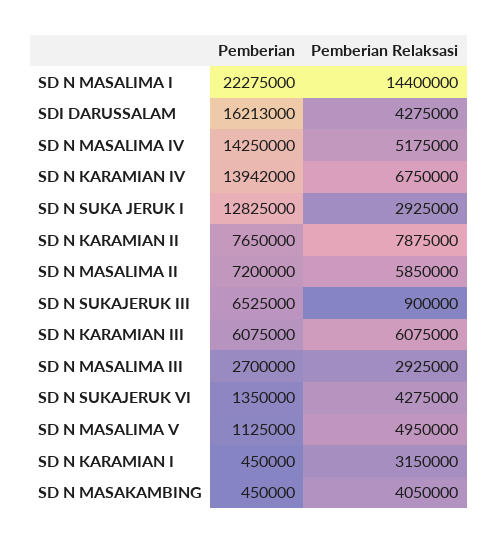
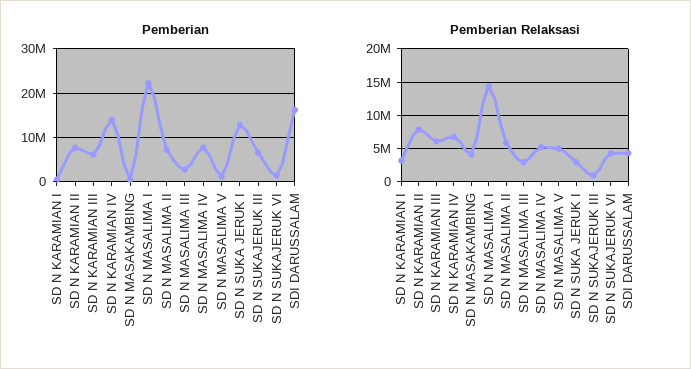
Pemberian, SD N MASALIMA IV: 14250000 -> 8000000

